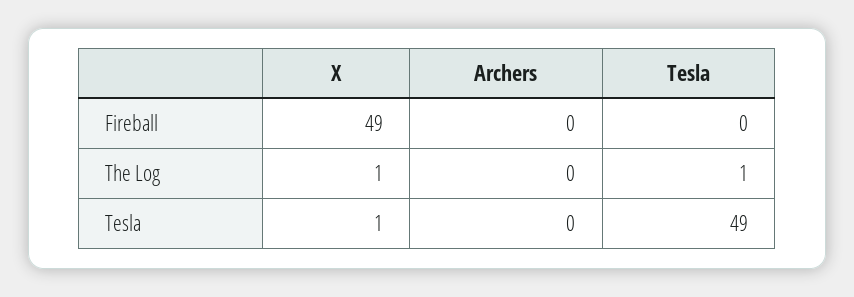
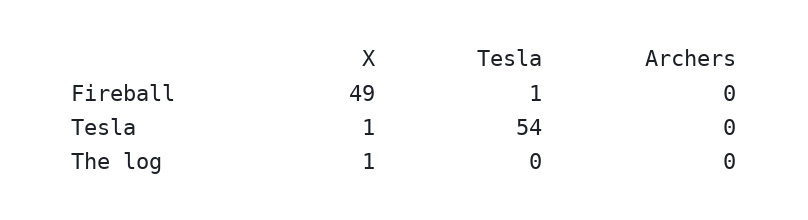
Tesla, Fireball: 0 -> 1
Tesla, The Log: 1 -> 0
Tesla, Tesla: 49 -> 54

